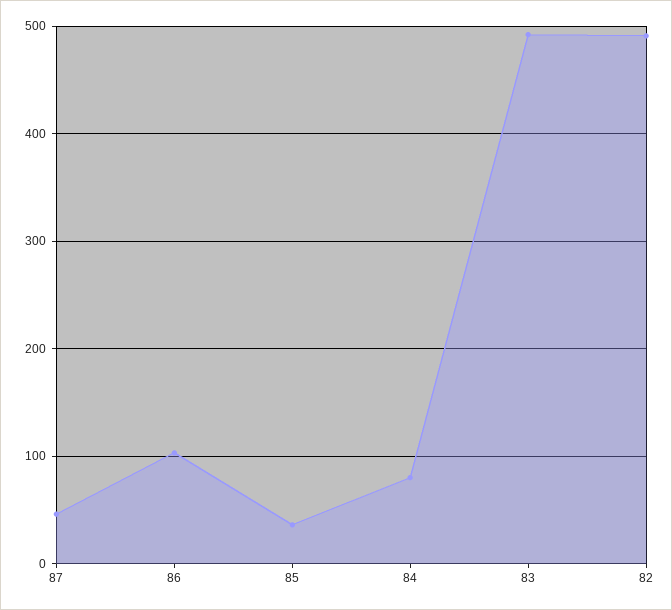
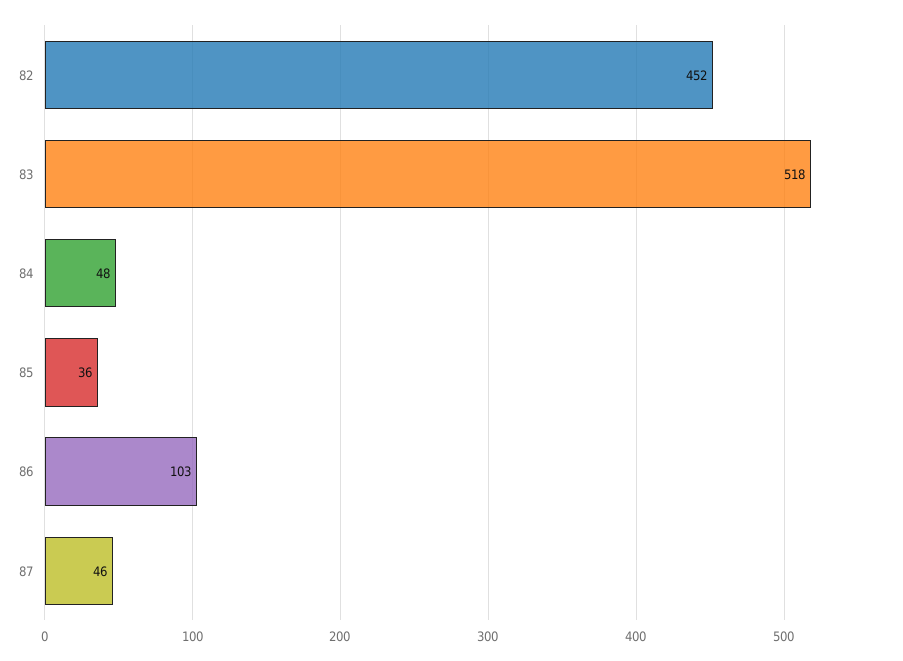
84: 80 -> 48
83: 490 -> 518
82: 490 -> 452

